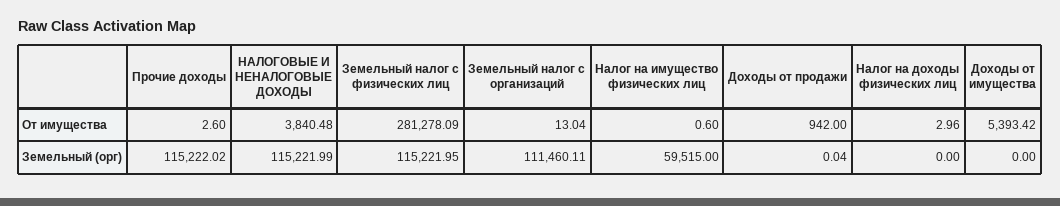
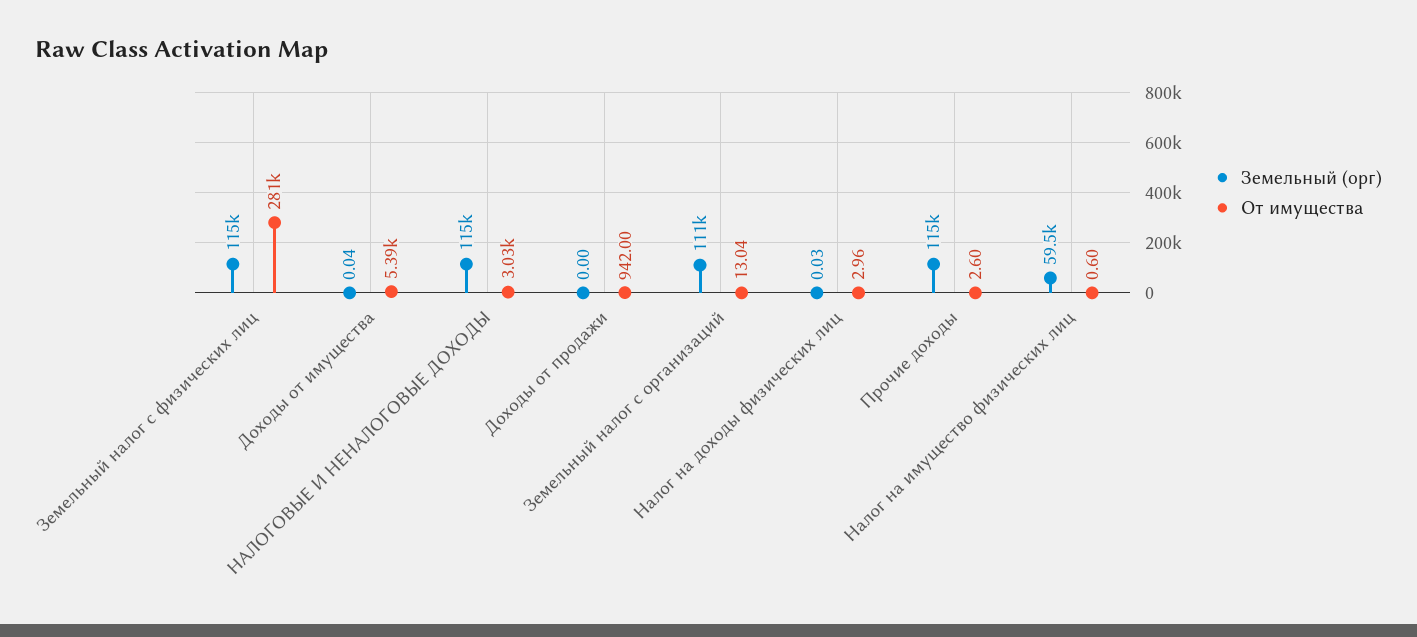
От имущества, НАЛОГОВЫЕ И НЕНАЛОГОВЫЕ ДОХОДЫ: 3840.48 -> 3030
Земельный (орг), Доходы от продажи: 0.04 -> 0
Земельный (орг), Налог на доходы физических лиц: 0 -> 0.03
Земельный (орг), Доходы от имущества: 0 -> 0.04

